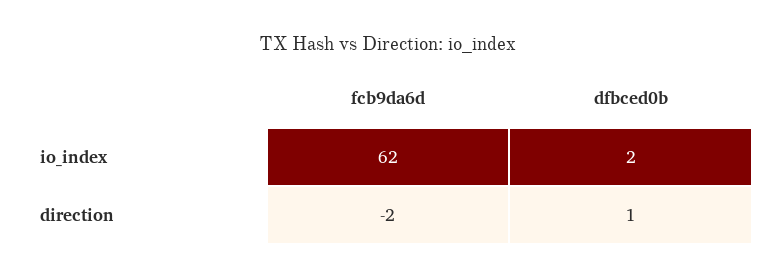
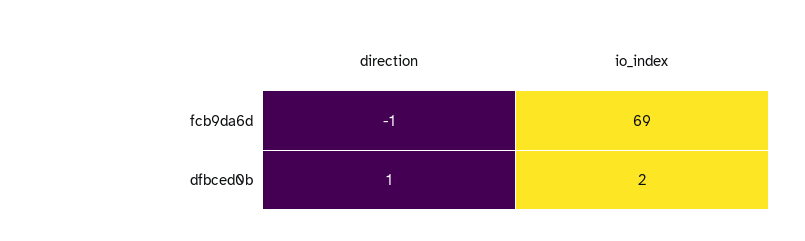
fcb9da6d, io_index: 62 -> 69
fcb9da6d, direction: -2 -> -1

